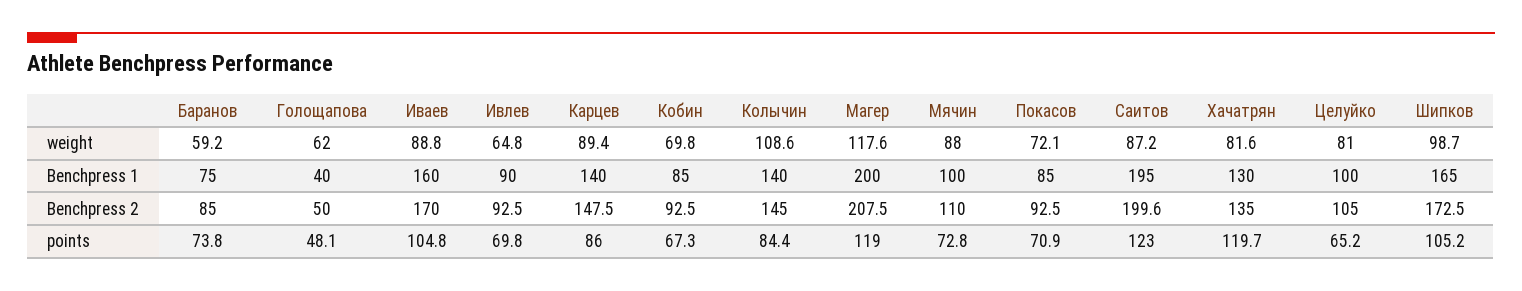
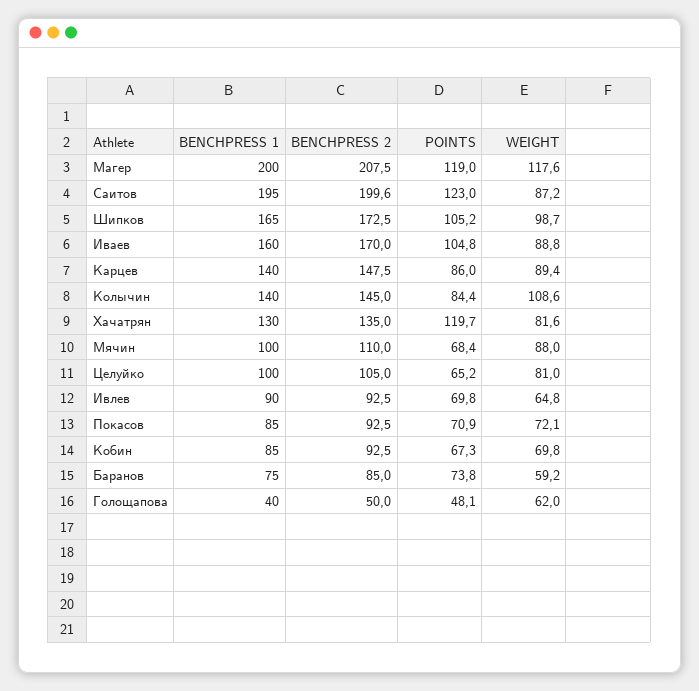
Мячин, points: 72.8 -> 68.4

